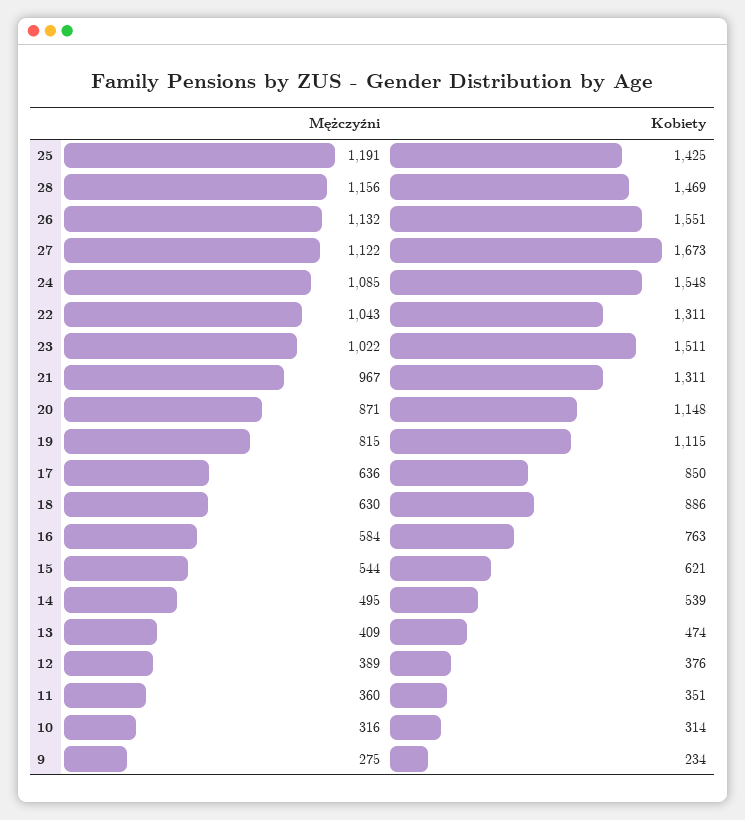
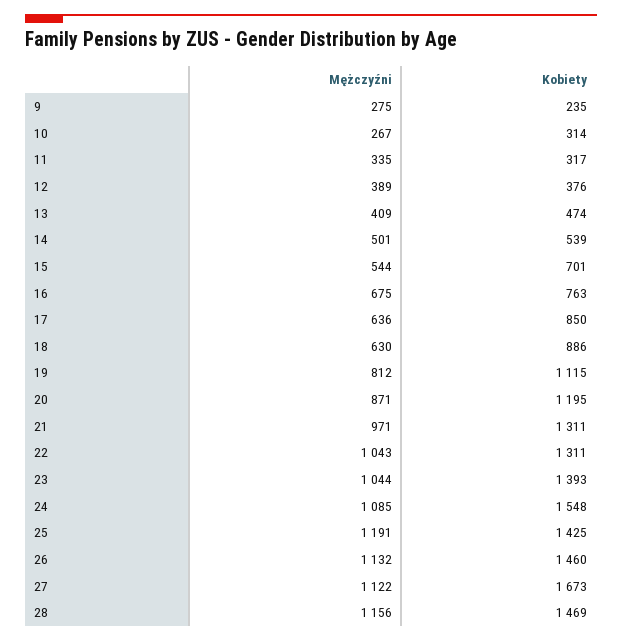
Kobiety, 26: 1551 -> 1460
Mężczyźni, 23: 1022 -> 1044
Kobiety, 23: 1511 -> 1393
Mężczyźni, 21: 967 -> 971
Kobiety, 20: 1148 -> 1195
Mężczyźni, 19: 815 -> 812
Mężczyźni, 16: 584 -> 675
Kobiety, 15: 621 -> 701
Mężczyźni, 14: 495 -> 501
Mężczyźni, 11: 360 -> 335
Kobiety, 11: 351 -> 317
Mężczyźni, 10: 316 -> 267
Kobiety, 9: 234 -> 235

